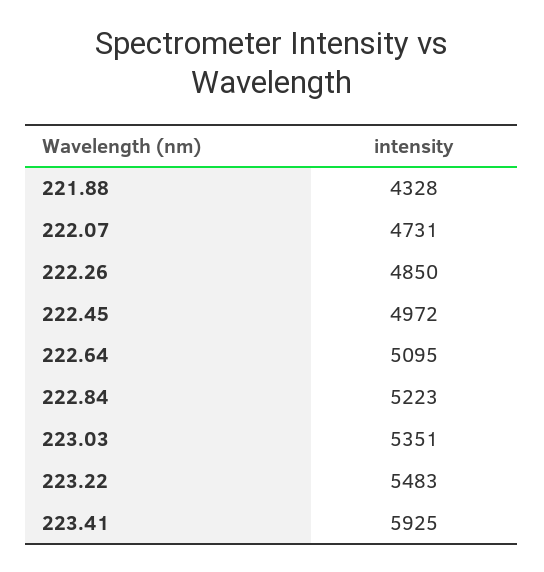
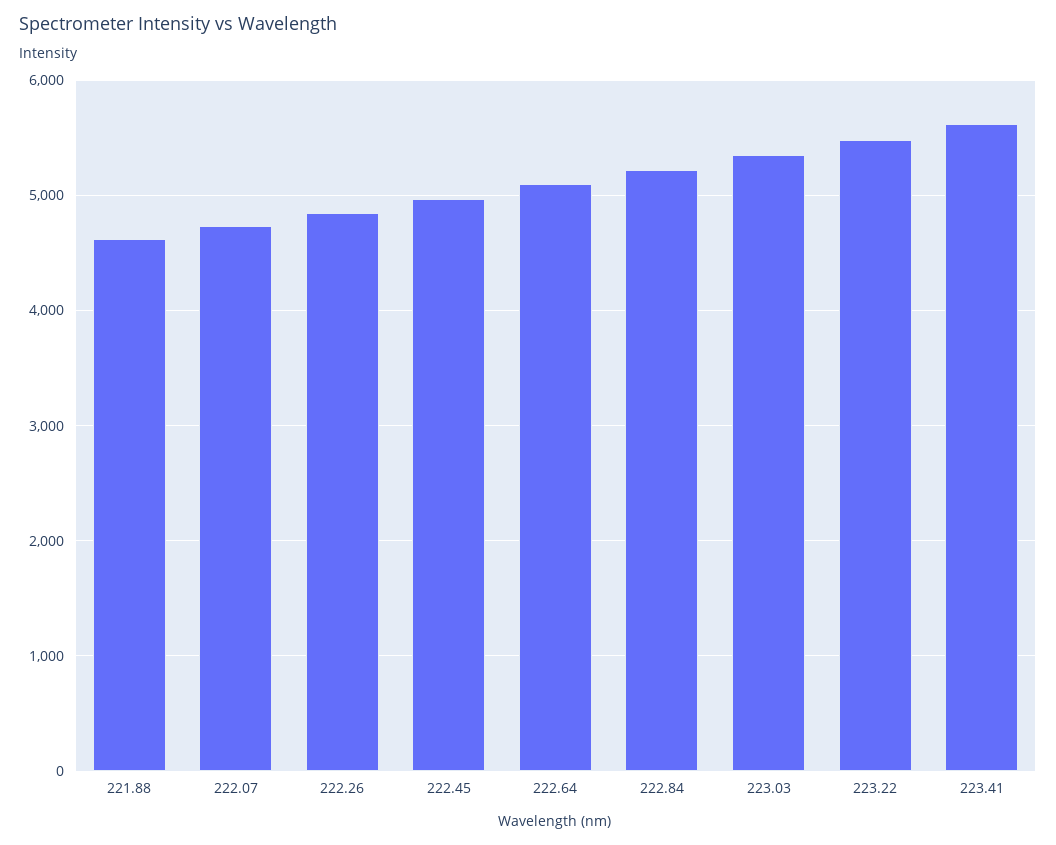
221.88: 4328 -> 4600
223.41: 5925 -> 5600

